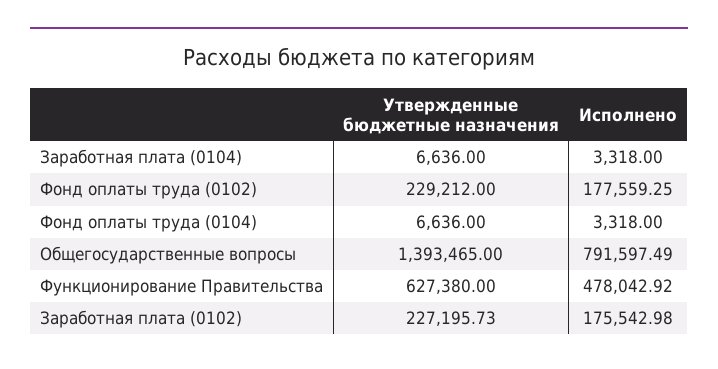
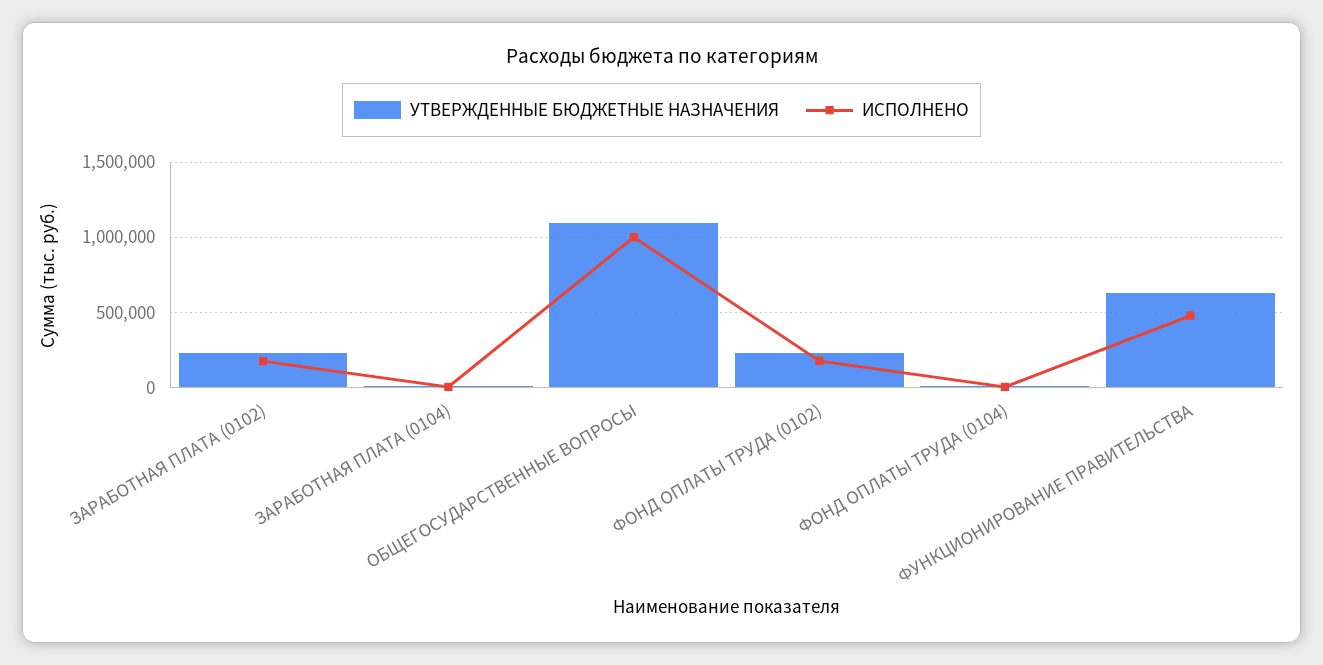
Утвержденные бюджетные назначения, Общегосударственные вопросы: 1393465 -> 1100000
Исполнено, Общегосударственные вопросы: 791597.49 -> 1000000

